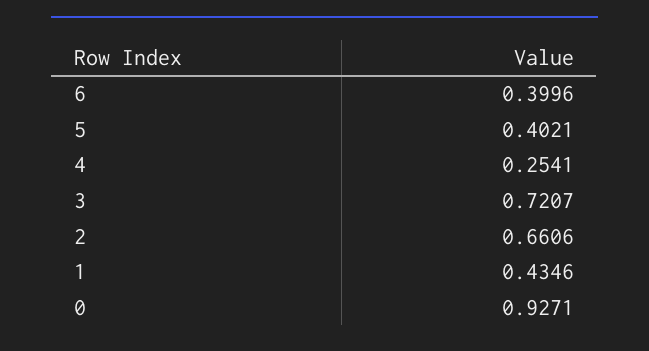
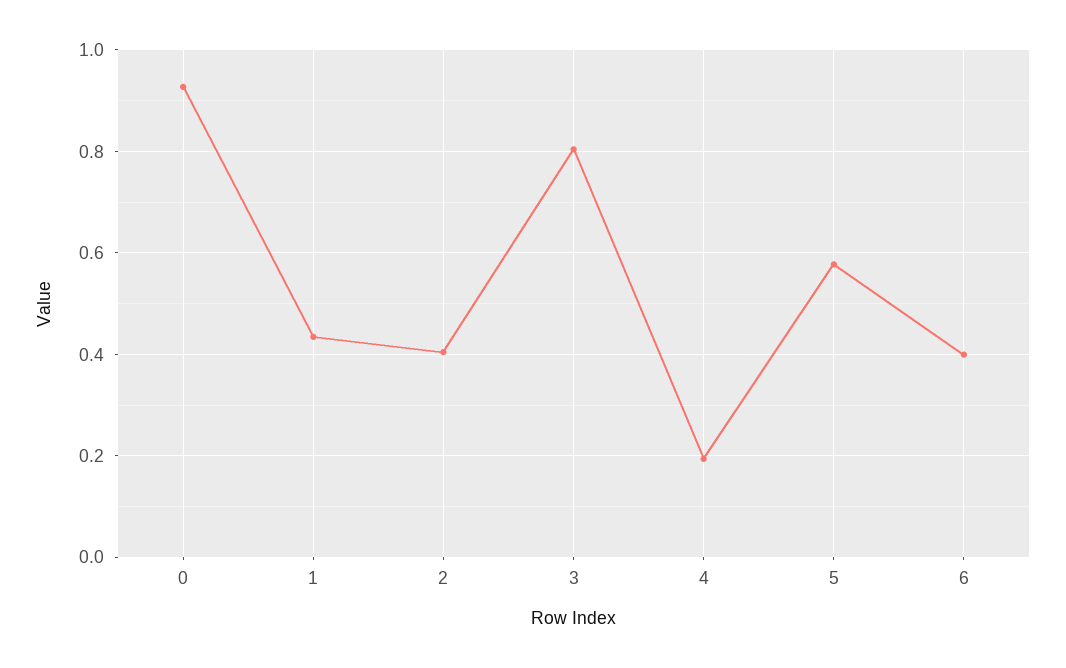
5: 0.4021 -> 0.58
4: 0.2541 -> 0.2
3: 0.7207 -> 0.8
2: 0.6606 -> 0.4

